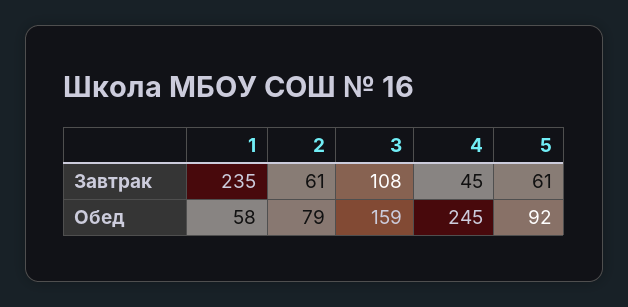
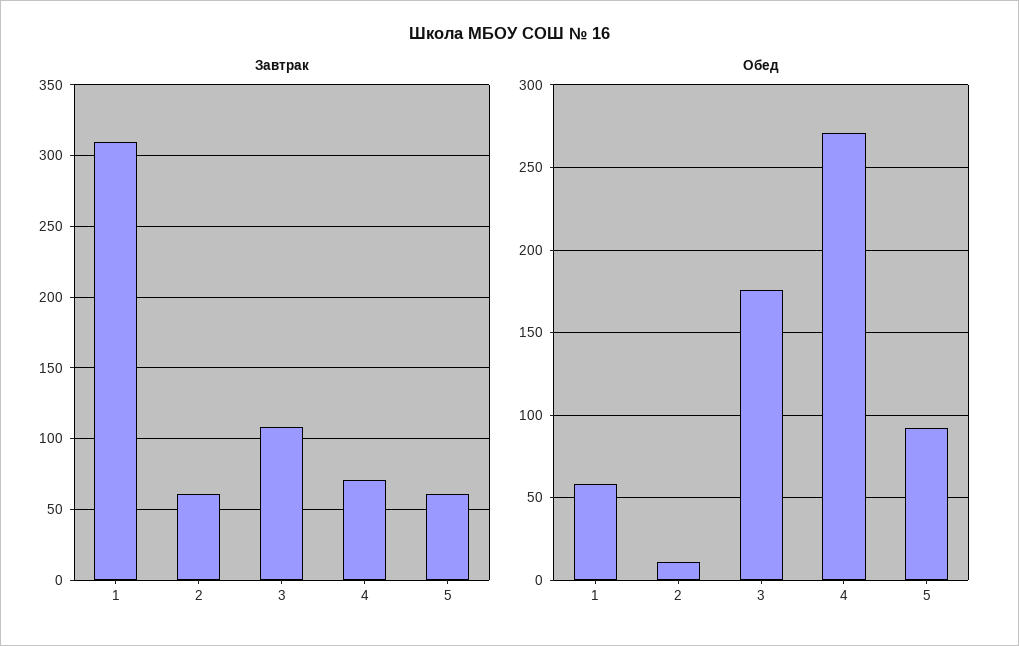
Завтрак, 1: 235 -> 310
Завтрак, 4: 45 -> 70
Обед, 2: 79 -> 10
Обед, 3: 159 -> 175
Обед, 4: 245 -> 270

